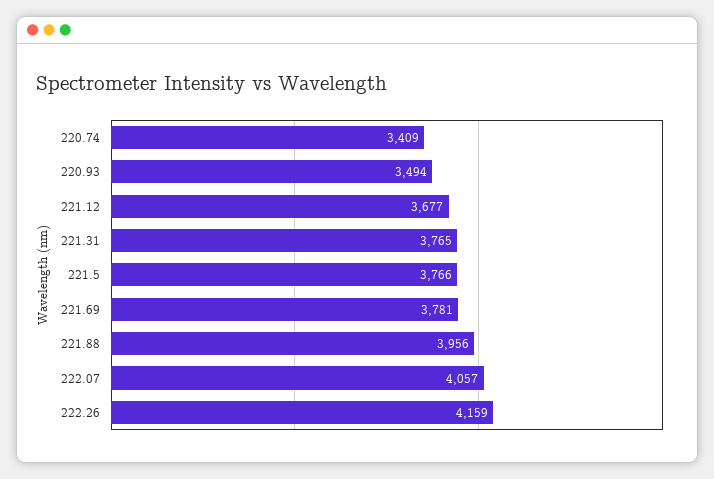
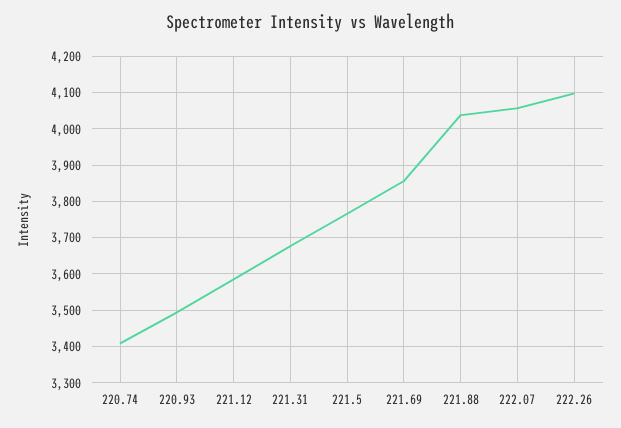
221.12: 3677 -> 3580
221.31: 3765 -> 3680
221.69: 3781 -> 3860
221.88: 3956 -> 4040
222.26: 4159 -> 4100

